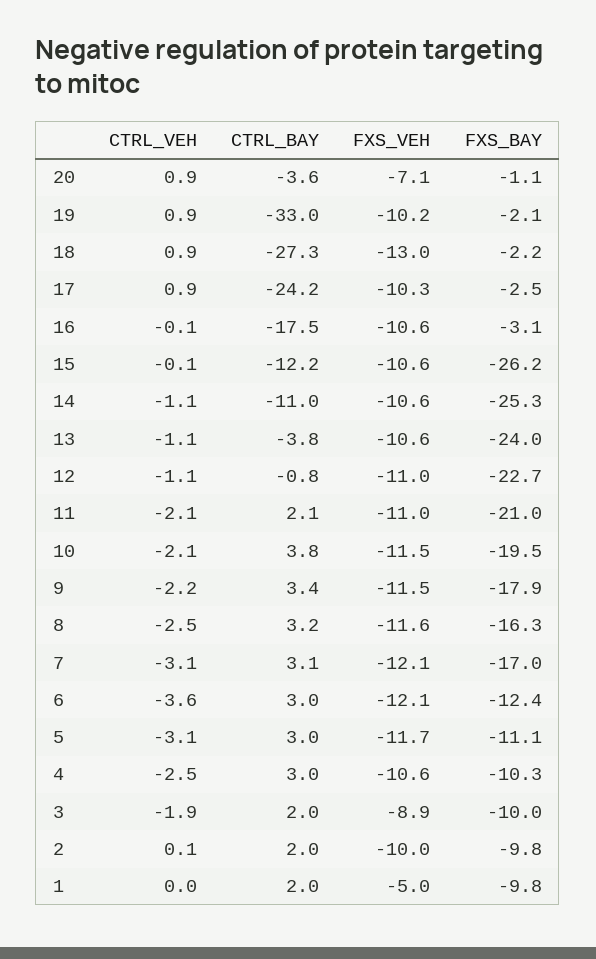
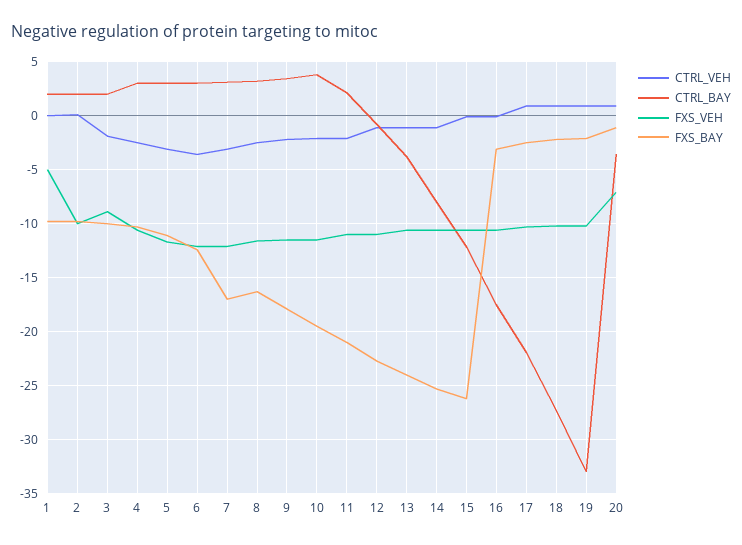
FXS_VEH, 18: -13 -> -10
CTRL_BAY, 17: -24.2 -> -22
CTRL_BAY, 14: -11 -> -8

